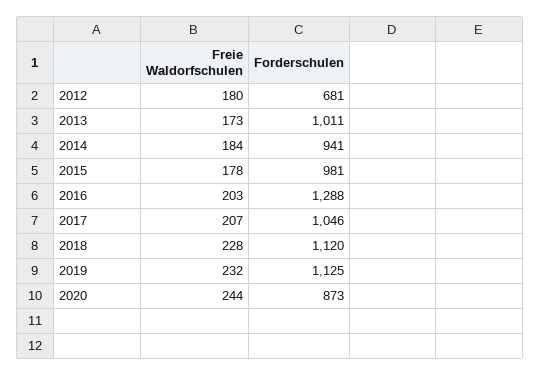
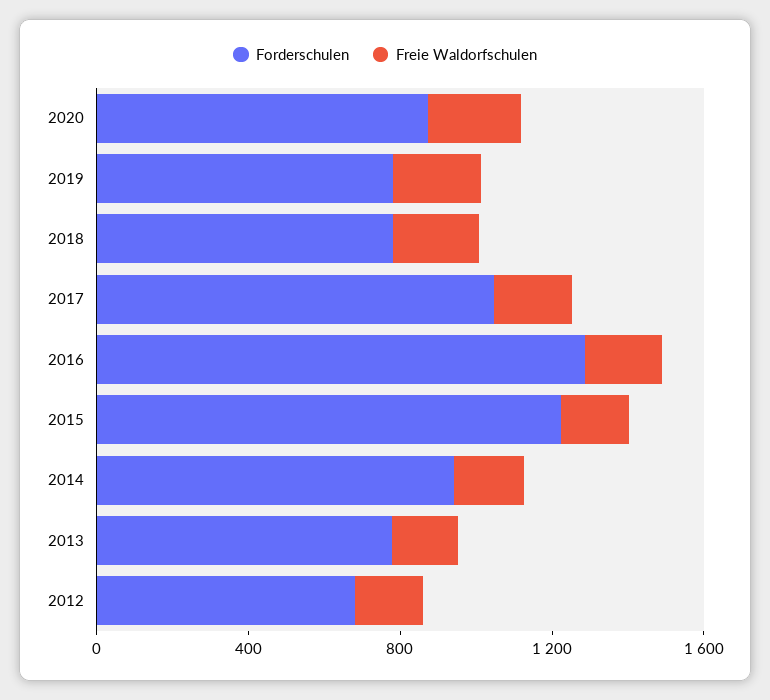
Forderschulen, 2013: 1011 -> 800
Forderschulen, 2015: 981 -> 1200
Forderschulen, 2018: 1120 -> 800
Forderschulen, 2019: 1125 -> 800

